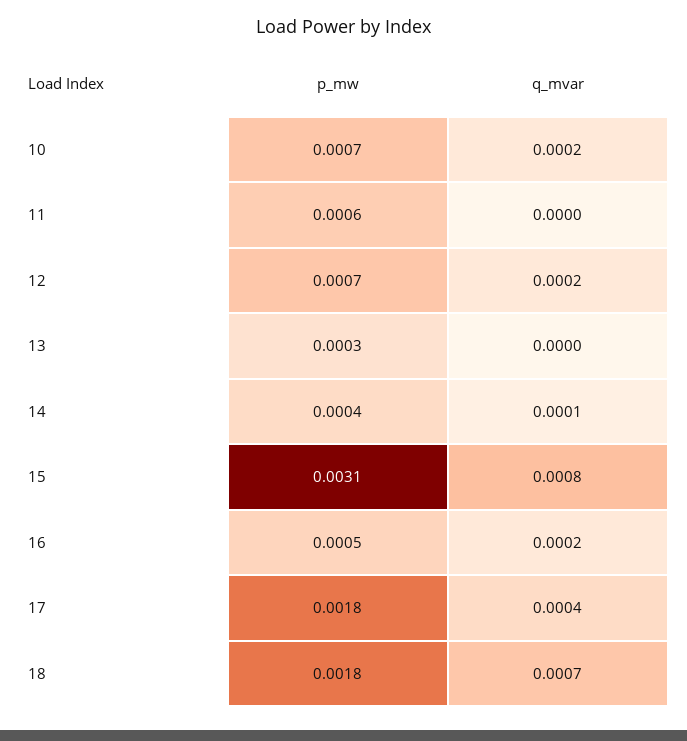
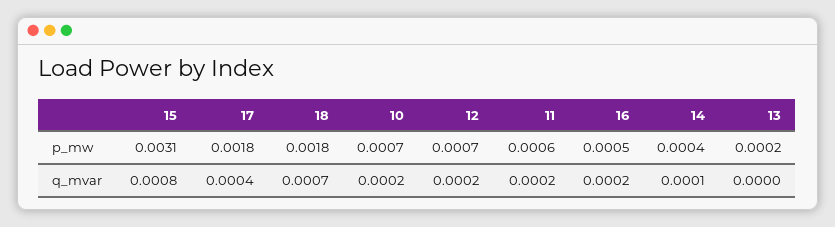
q_mvar, 11: 0 -> 0.0002
p_mw, 13: 0.0003 -> 0.0002

